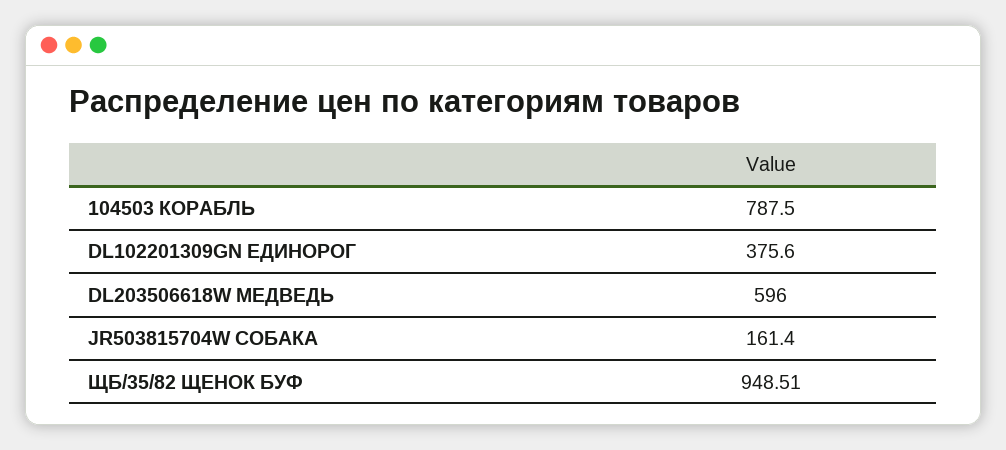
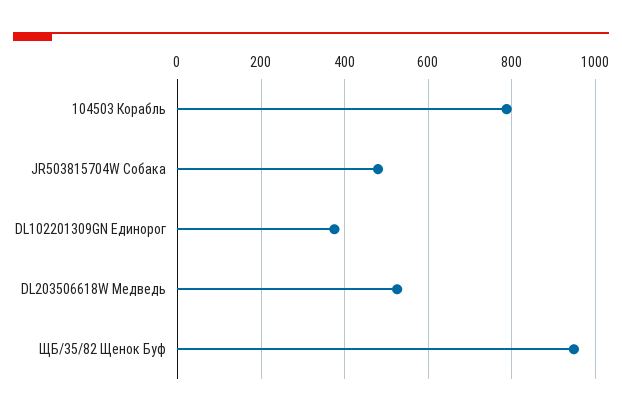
DL203506618W МЕДВЕДЬ: 596 -> 520
JR503815704W СОБАКА: 161.4 -> 480

